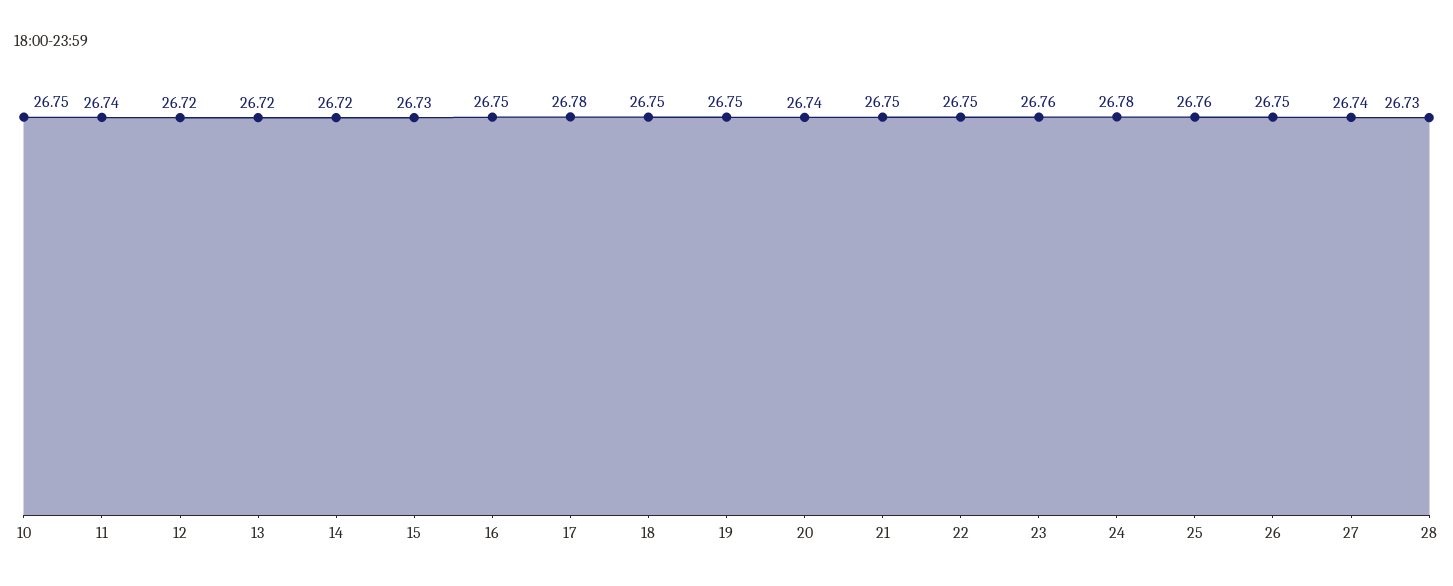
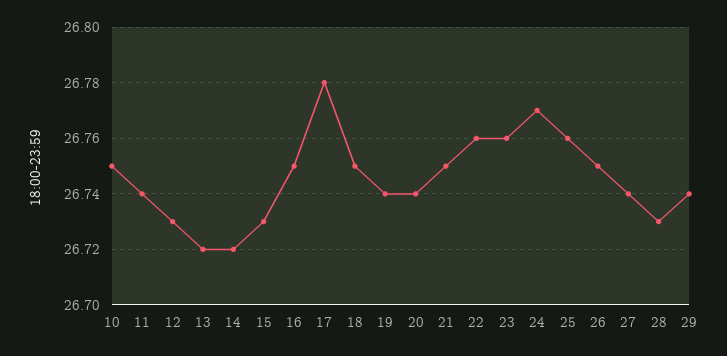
12: 26.72 -> 26.73
19: 26.75 -> 26.74
22: 26.75 -> 26.76
24: 26.78 -> 26.77
29: none -> 26.74

